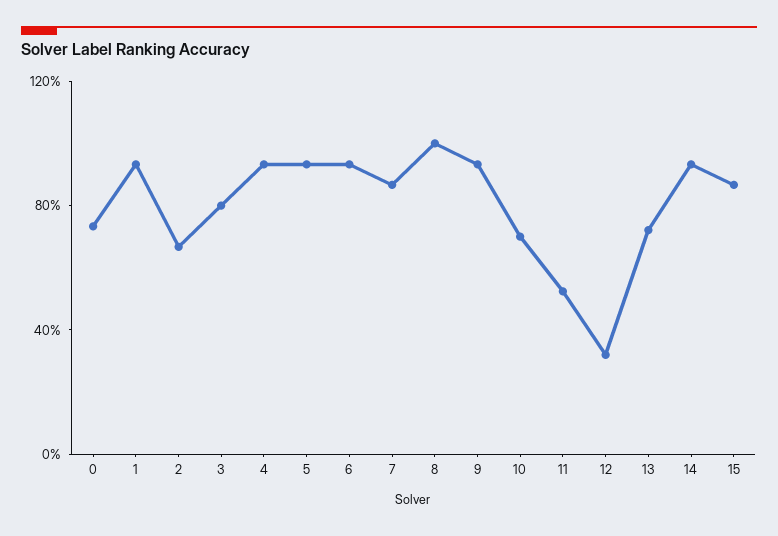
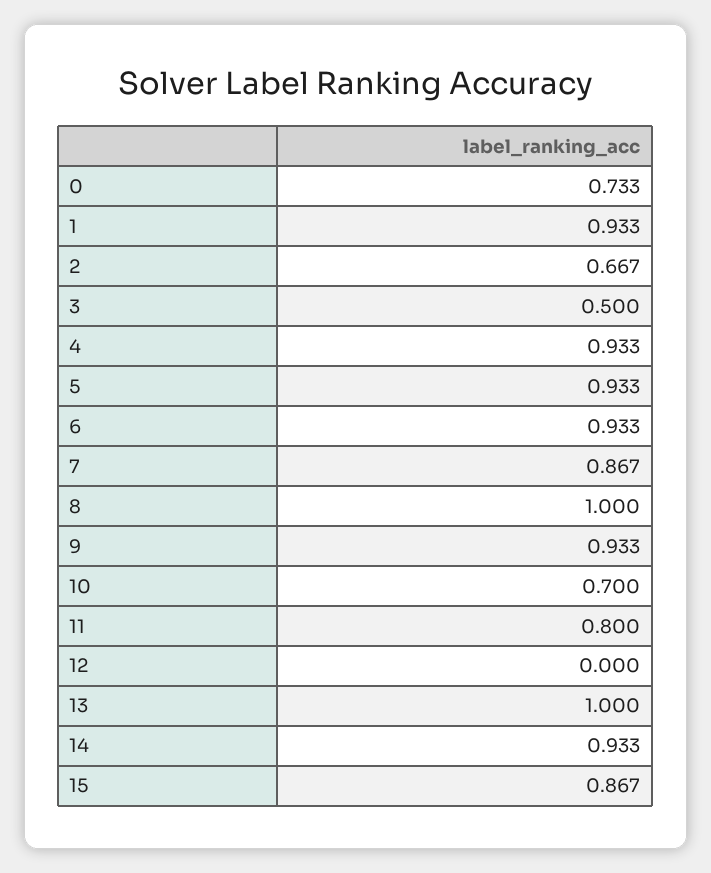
3: 0.8 -> 0.5
11: 0.5 -> 0.8
12: 0.3 -> 0
13: 0.7 -> 1

